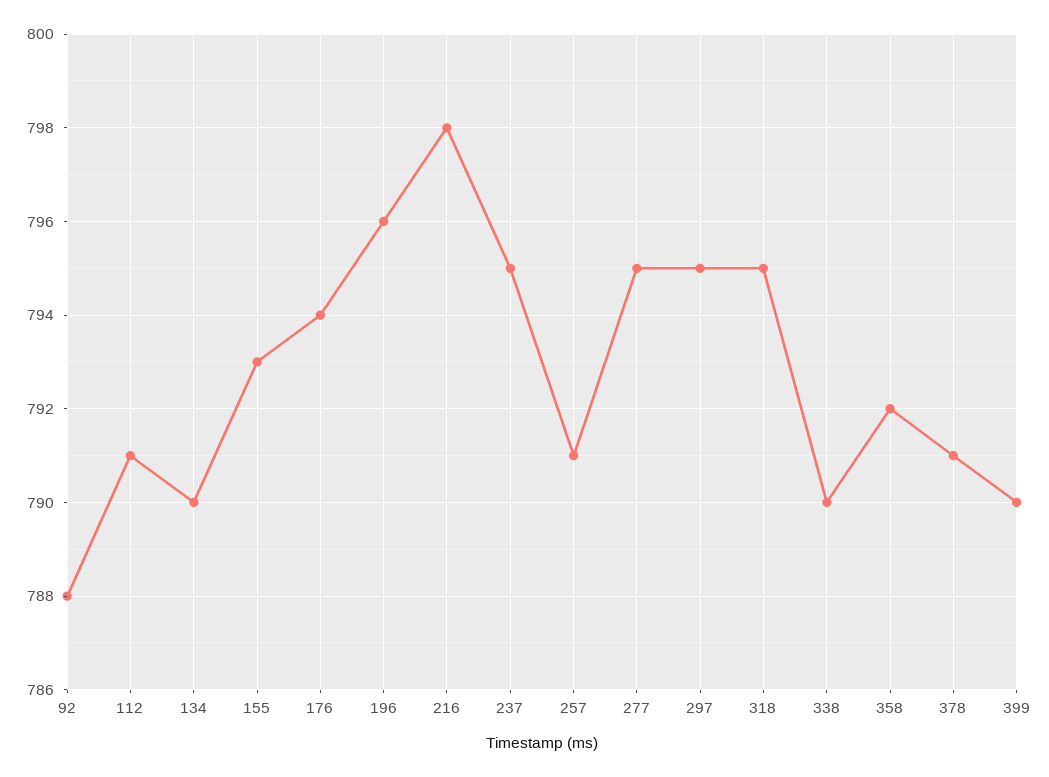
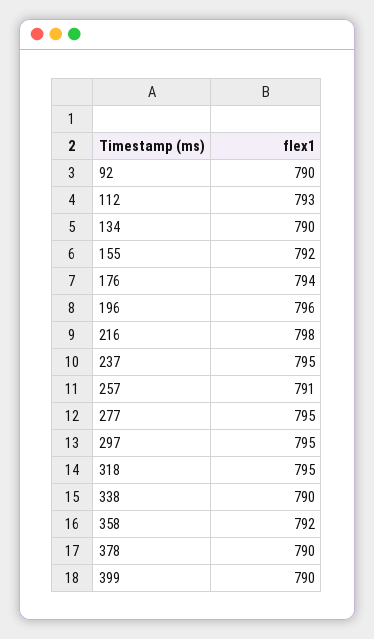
92: 788 -> 790
112: 791 -> 793
155: 793 -> 792
378: 791 -> 790

